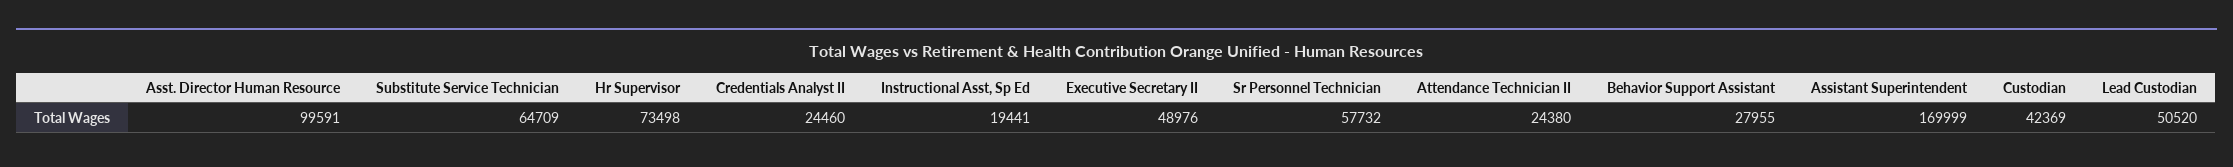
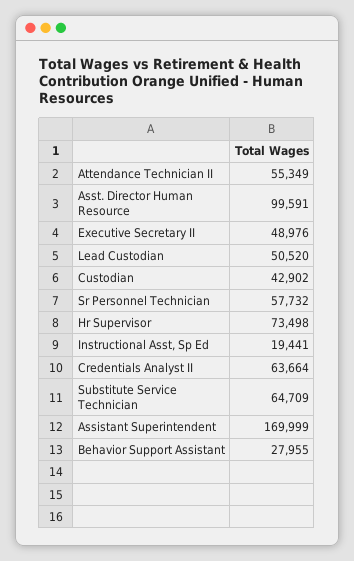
Credentials Analyst II: 24460 -> 63664
Attendance Technician II: 24380 -> 55349
Custodian: 42369 -> 42902

